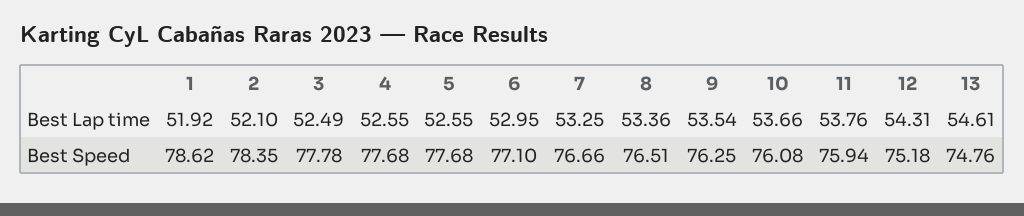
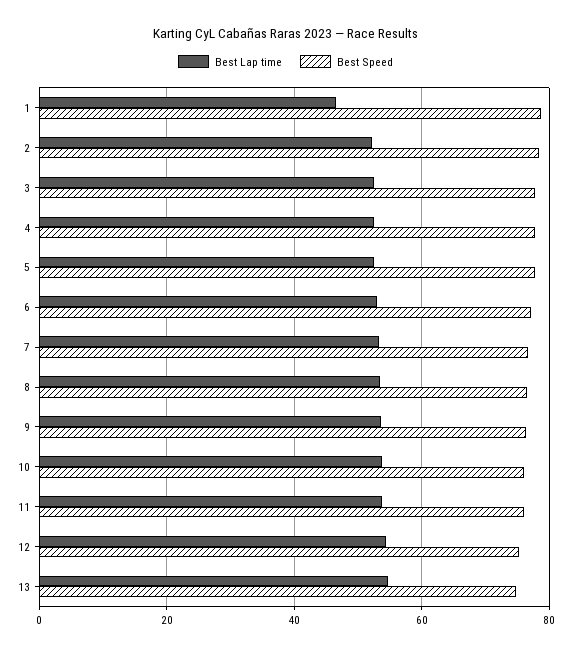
Best Lap time, 1: 51.92 -> 46

